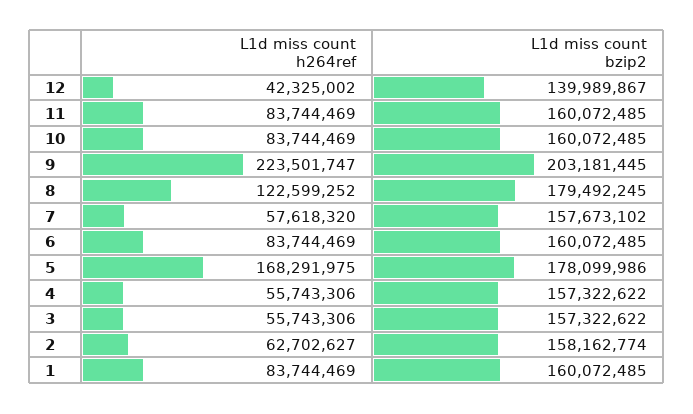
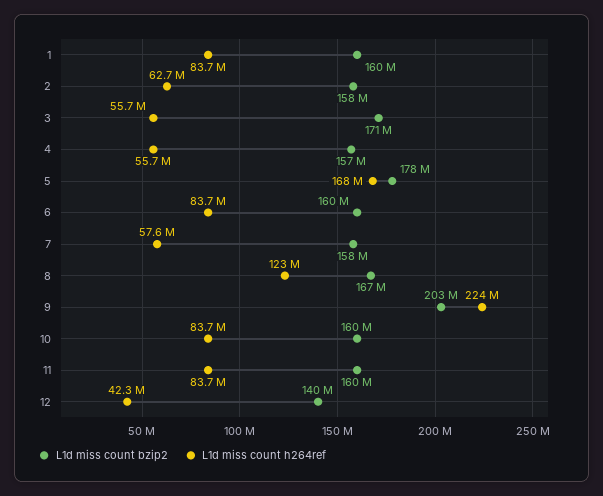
L1d miss count bzip2, 8: 179492245 -> 167000000
L1d miss count bzip2, 3: 157322622 -> 171000000

